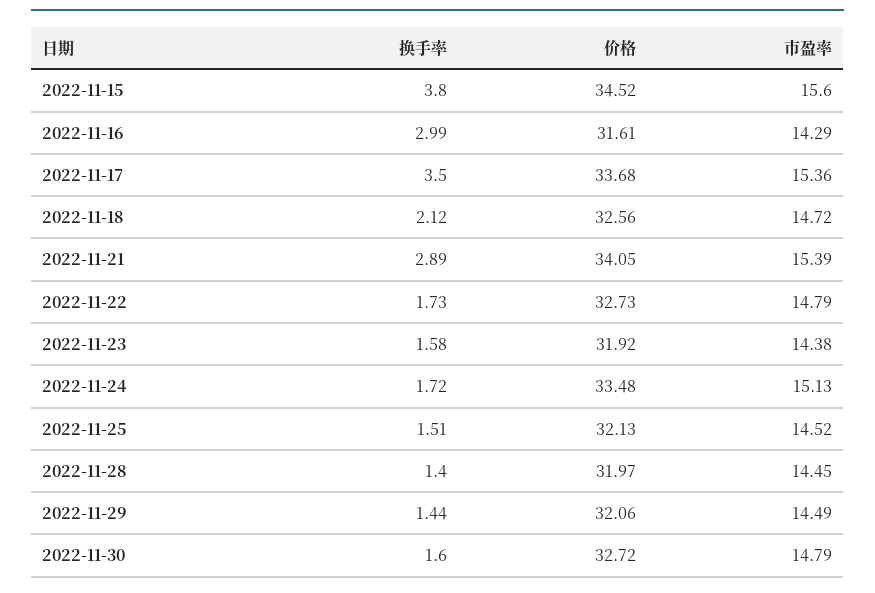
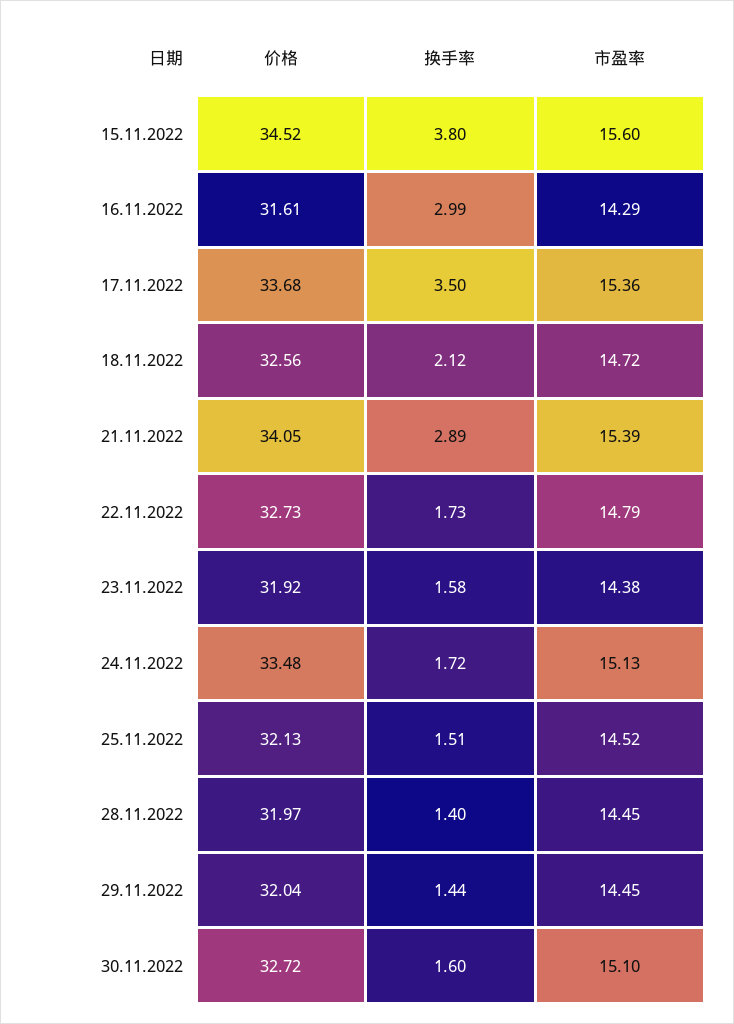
价格, 2022-11-29: 32.06 -> 32.04
市盈率, 2022-11-29: 14.49 -> 14.45
市盈率, 2022-11-30: 14.79 -> 15.1

